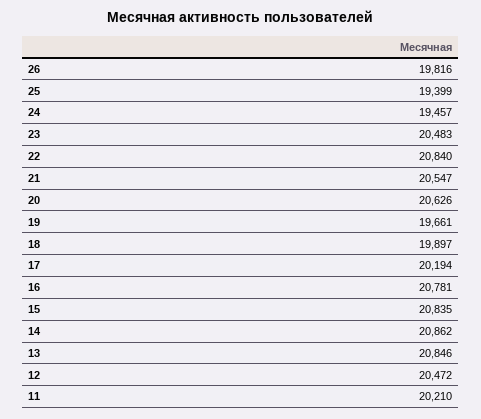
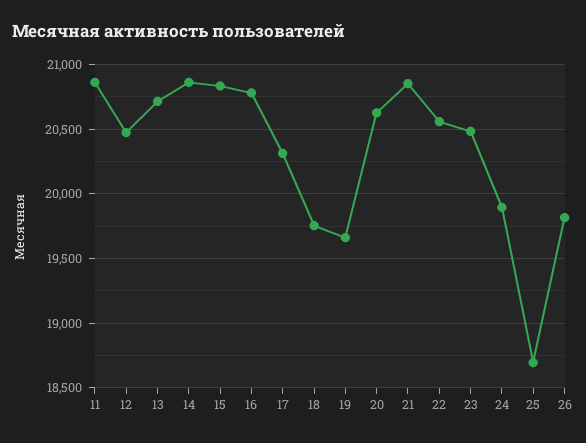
25: 19399 -> 18700
24: 19457 -> 19900
22: 20840 -> 20550
21: 20547 -> 20850
18: 19897 -> 19750
17: 20194 -> 20300
13: 20846 -> 20700
11: 20210 -> 20850

